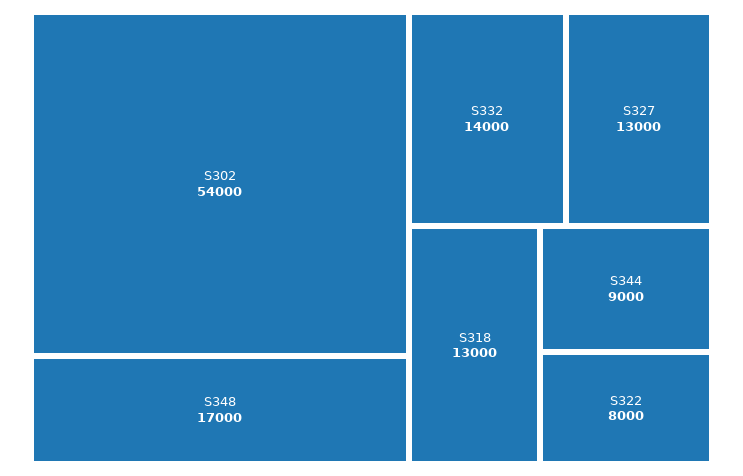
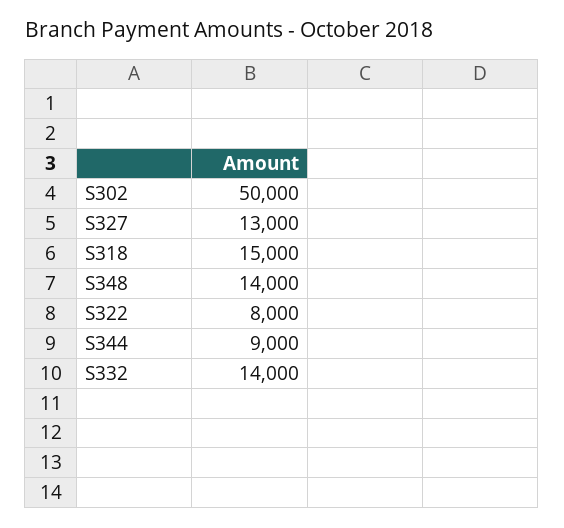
S302: 54000 -> 50000
S348: 17000 -> 14000
S318: 13000 -> 15000

